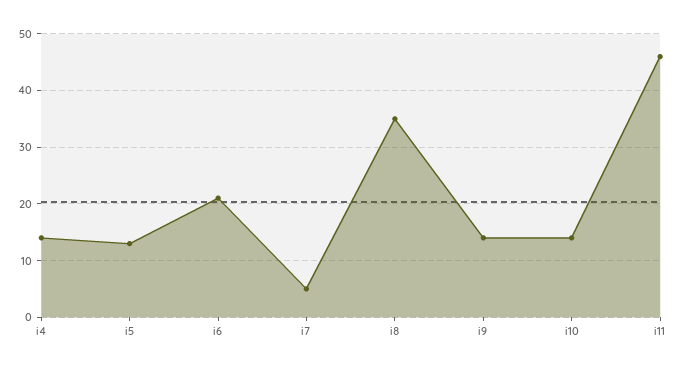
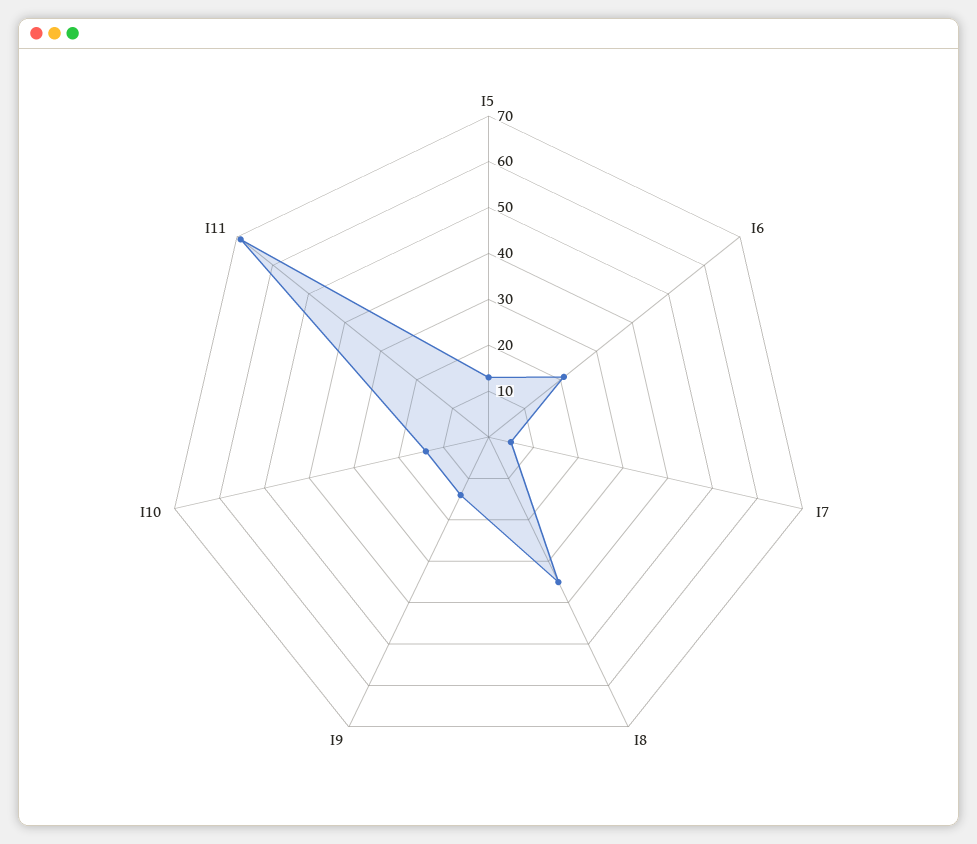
i4: 15 -> none
i11: 45 -> 70

